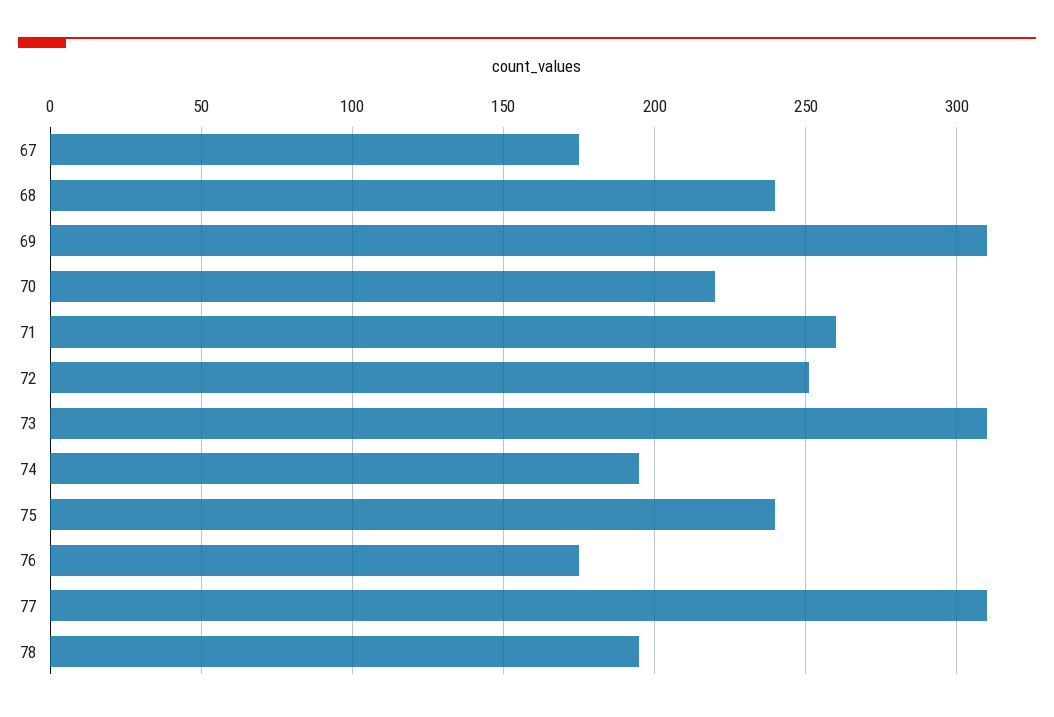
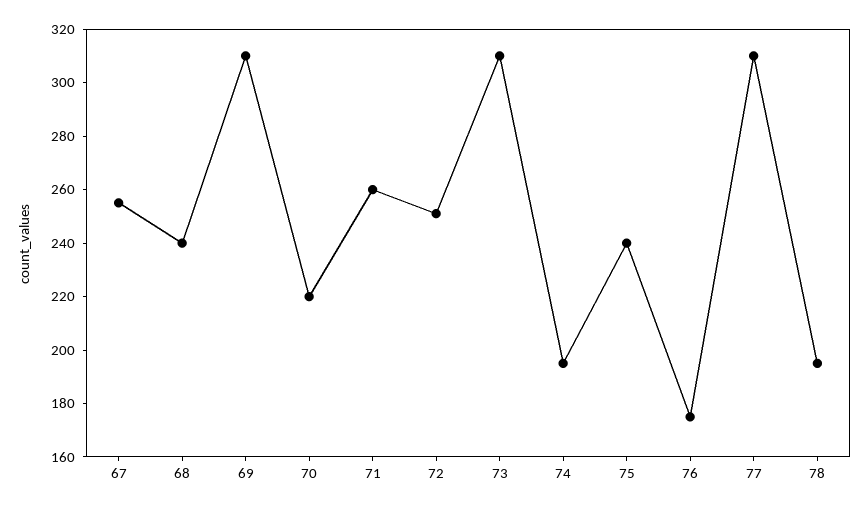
67: 175 -> 255

